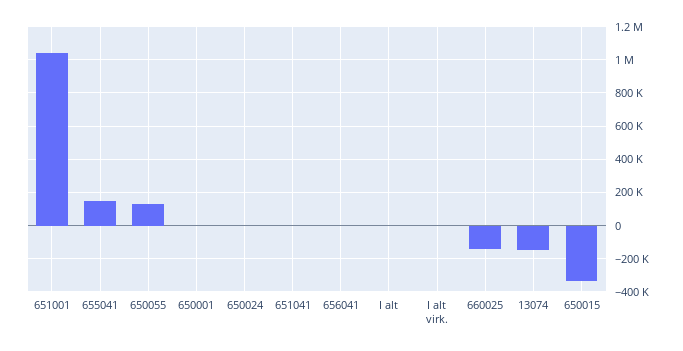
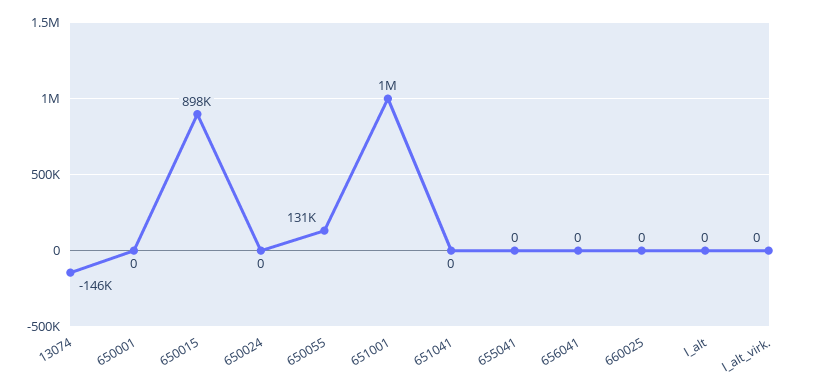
655041: 150000 -> 0
660025: -150000 -> 0
650015: -350000 -> 898000

